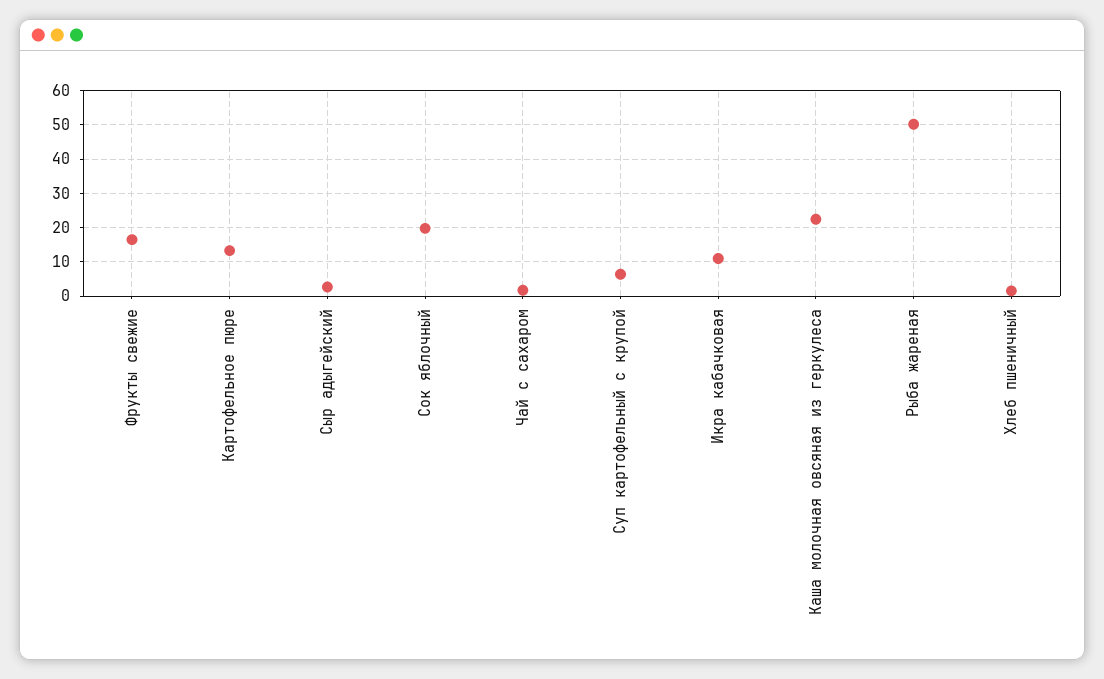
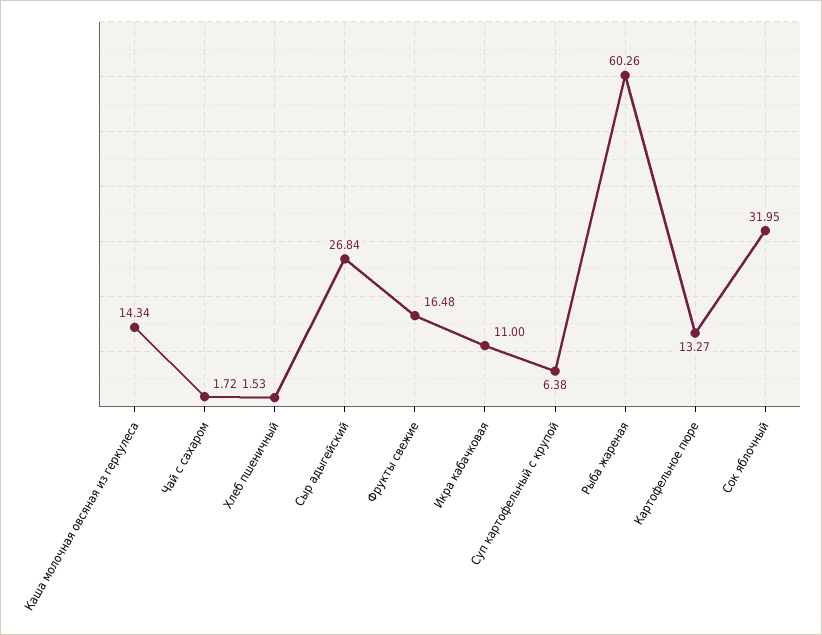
Сыр адыгейский: 2 -> 26.84
Сок яблочный: 20 -> 31.95
Каша молочная овсяная из геркулеса: 22 -> 14.34
Рыба жареная: 50 -> 60.26

